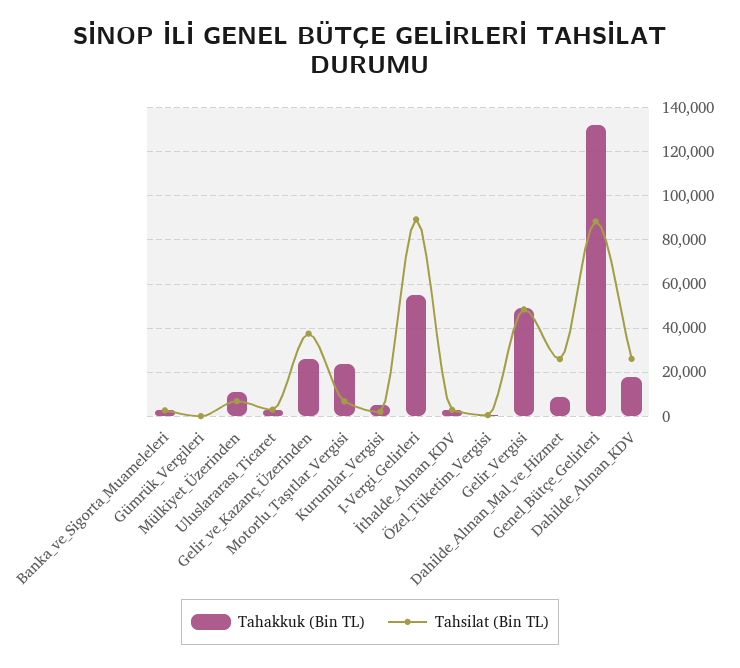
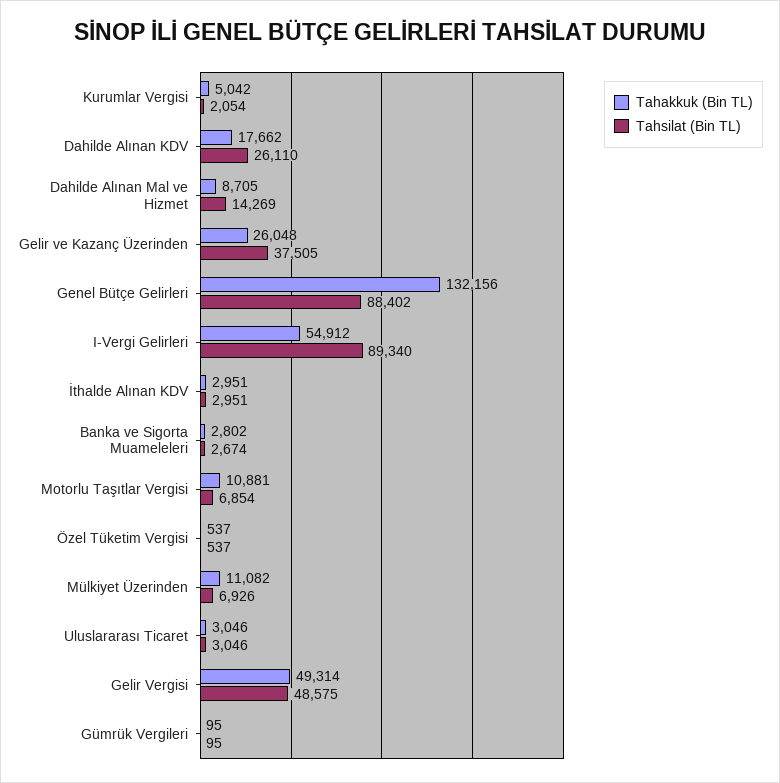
Tahakkuk (Bin TL), Motorlu_Taşıtlar_Vergisi: 25000 -> 10881
Tahsilat (Bin TL), Dahilde_Alınan_Mal_ve_Hizmet: 25000 -> 14269

